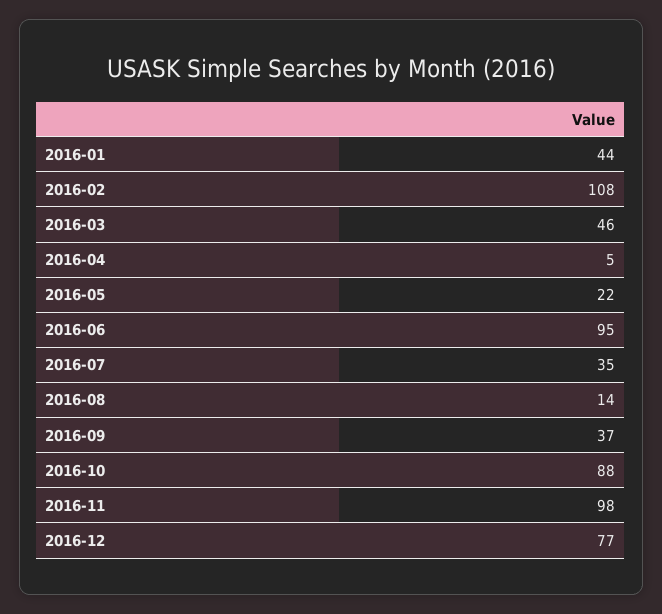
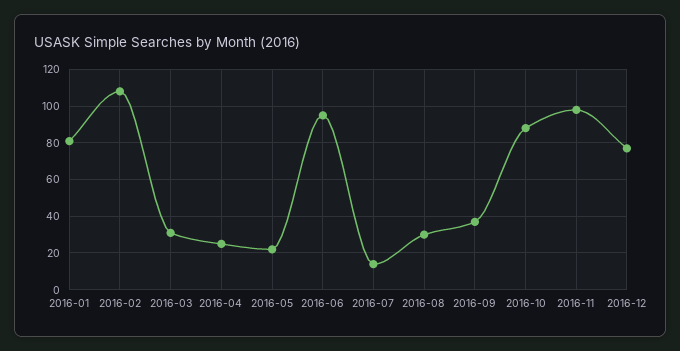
2016-01: 44 -> 80
2016-03: 46 -> 30
2016-04: 5 -> 25
2016-07: 35 -> 15
2016-08: 14 -> 30

